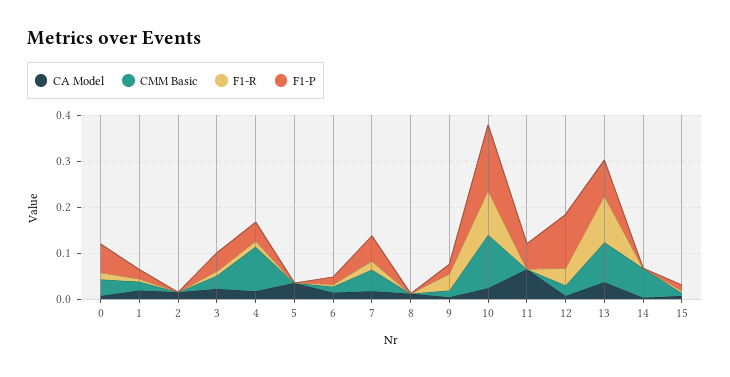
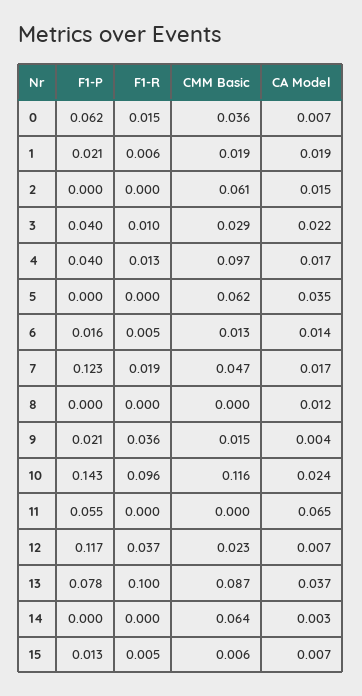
CMM Basic, 2: 0 -> 0.061
CMM Basic, 5: 0 -> 0.062
F1-P, 7: 0.06 -> 0.123

